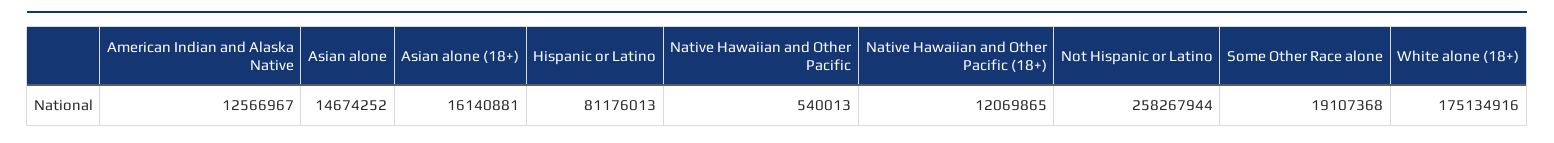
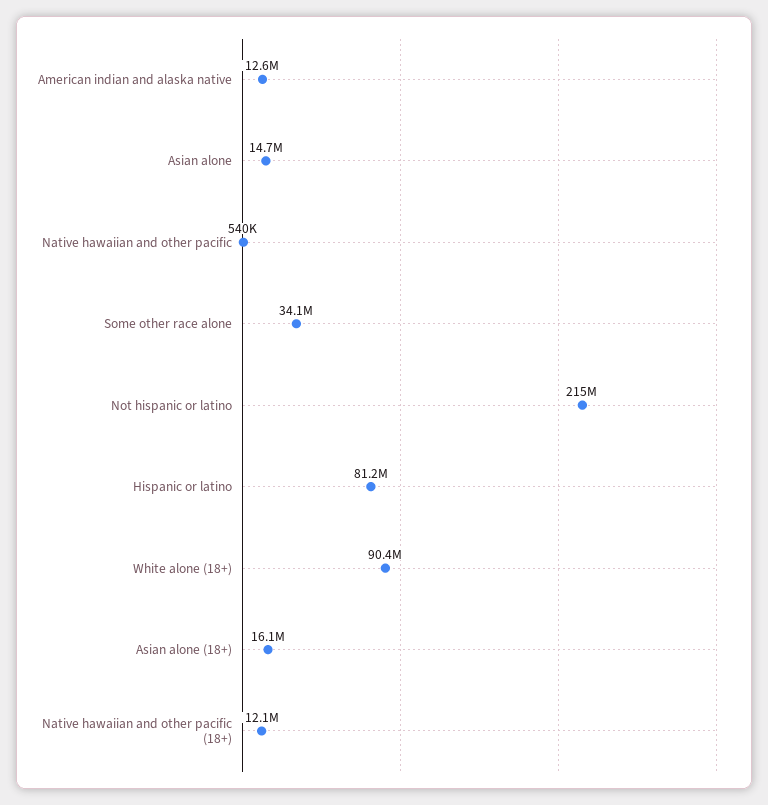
Not Hispanic or Latino: 258267944 -> 215000000
Some Other Race alone: 19107368 -> 34100000
White alone (18+): 175134916 -> 90400000

